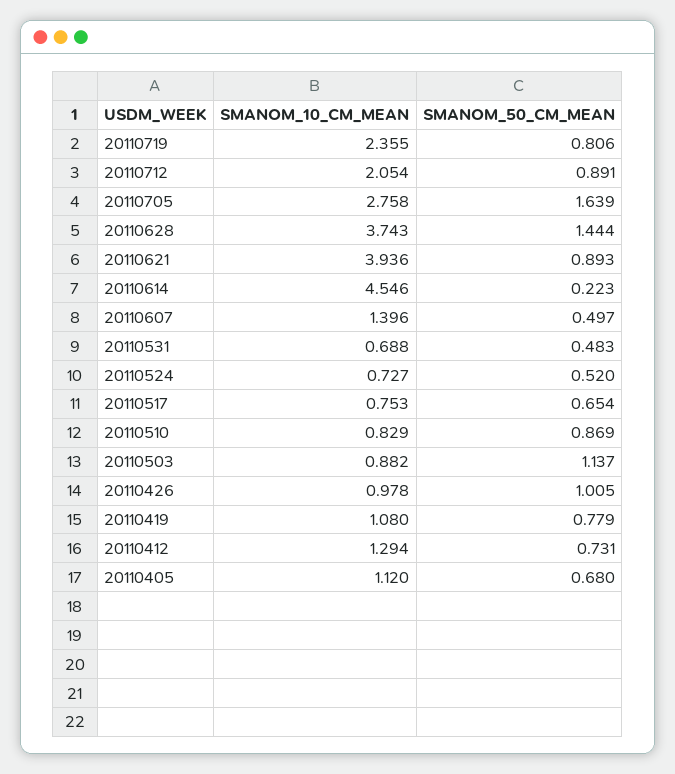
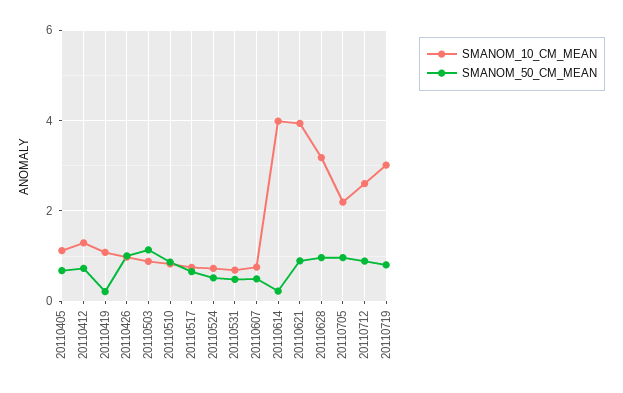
SMANOM_10_CM_MEAN, 20110719: 2.355 -> 3
SMANOM_10_CM_MEAN, 20110712: 2.054 -> 2.6
SMANOM_10_CM_MEAN, 20110705: 2.758 -> 2.2
SMANOM_50_CM_MEAN, 20110705: 1.639 -> 1
SMANOM_10_CM_MEAN, 20110628: 3.743 -> 3.2
SMANOM_50_CM_MEAN, 20110628: 1.444 -> 1
SMANOM_10_CM_MEAN, 20110614: 4.546 -> 4
SMANOM_10_CM_MEAN, 20110607: 1.396 -> 0.8
SMANOM_50_CM_MEAN, 20110419: 0.779 -> 0.2

